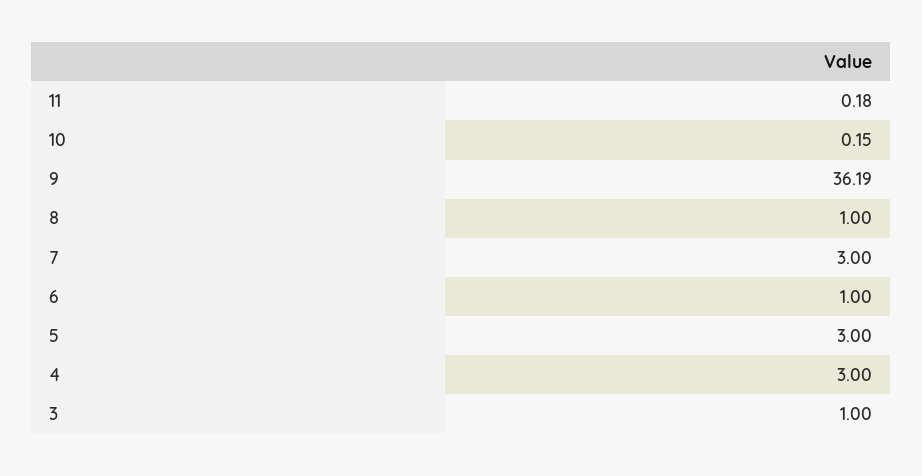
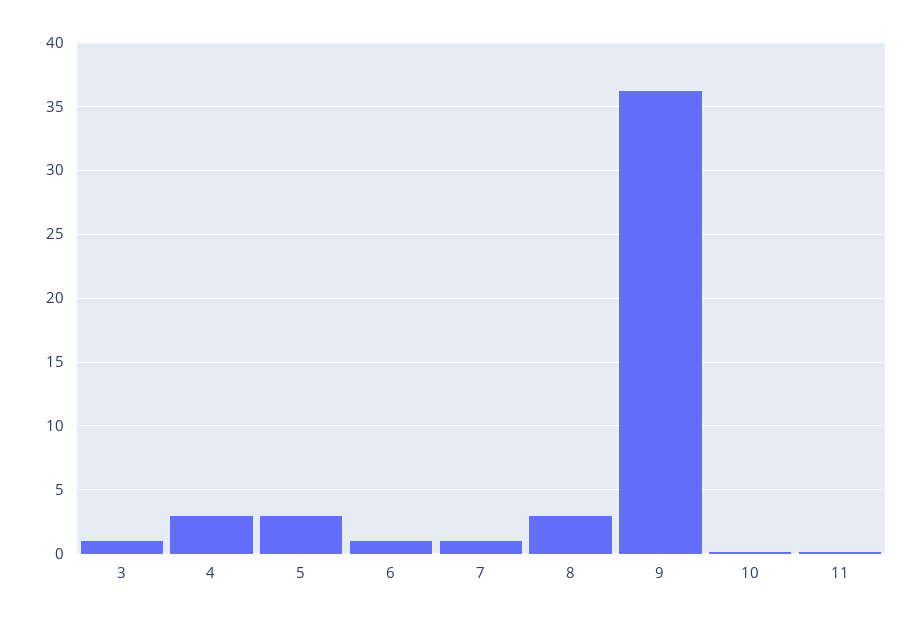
8: 1 -> 3
7: 3 -> 1

